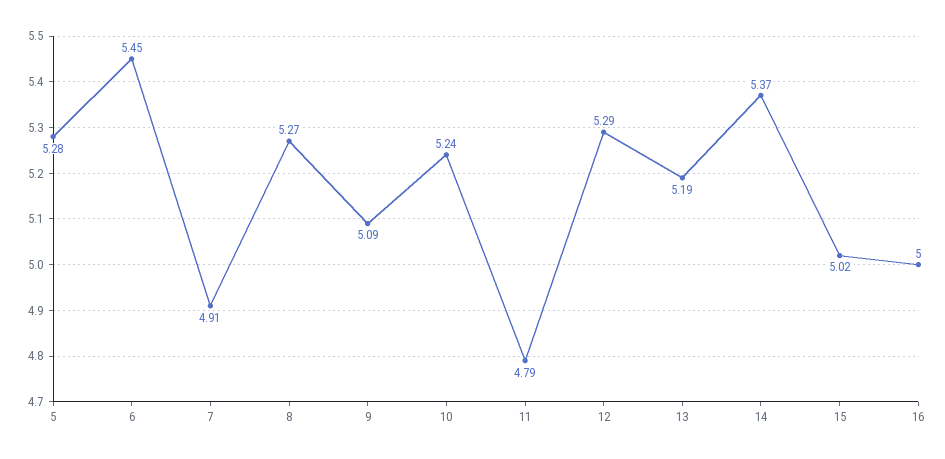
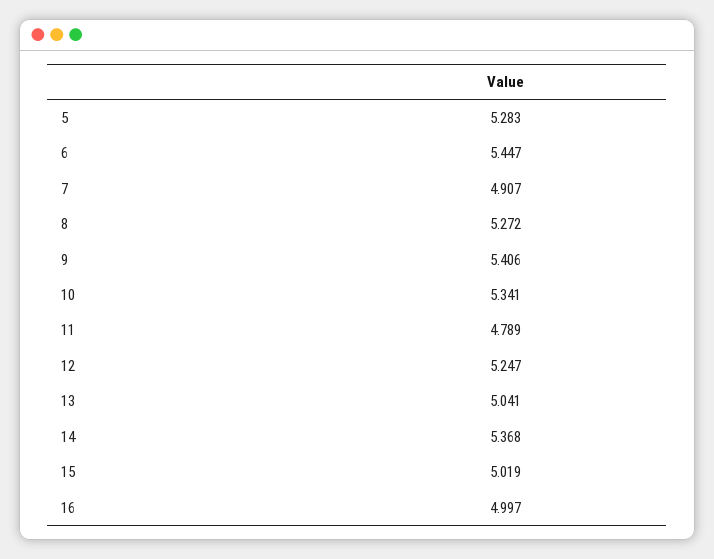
9: 5.09 -> 5.406
10: 5.24 -> 5.341
12: 5.29 -> 5.247
13: 5.19 -> 5.041

